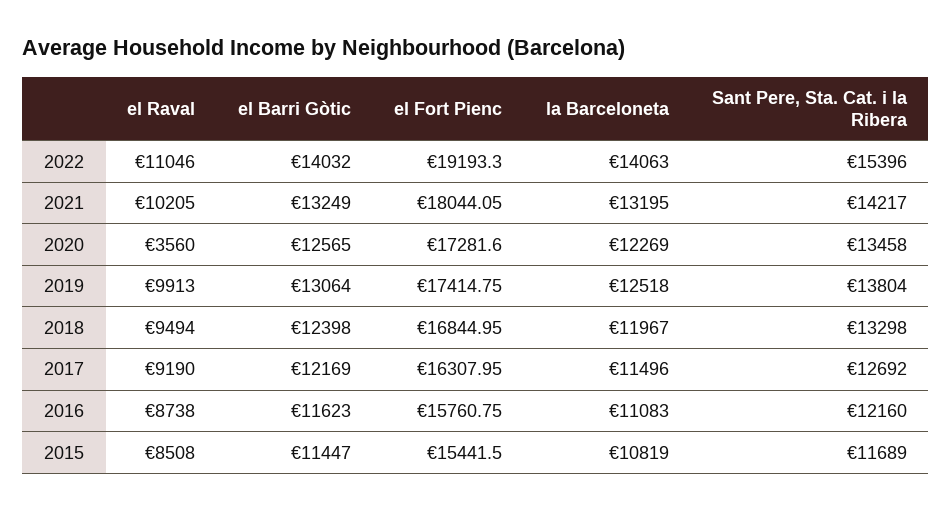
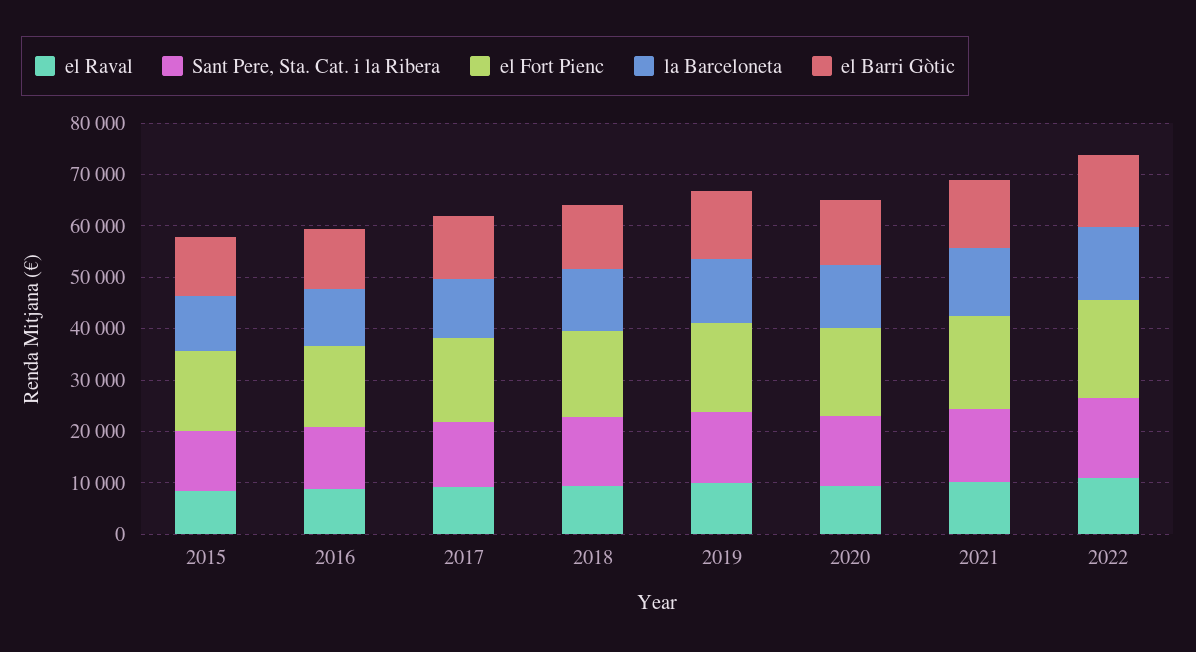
el Raval, 2020: 3560 -> 10000

